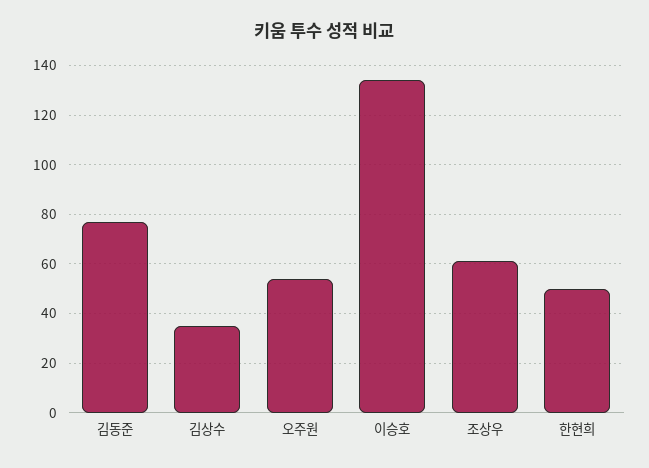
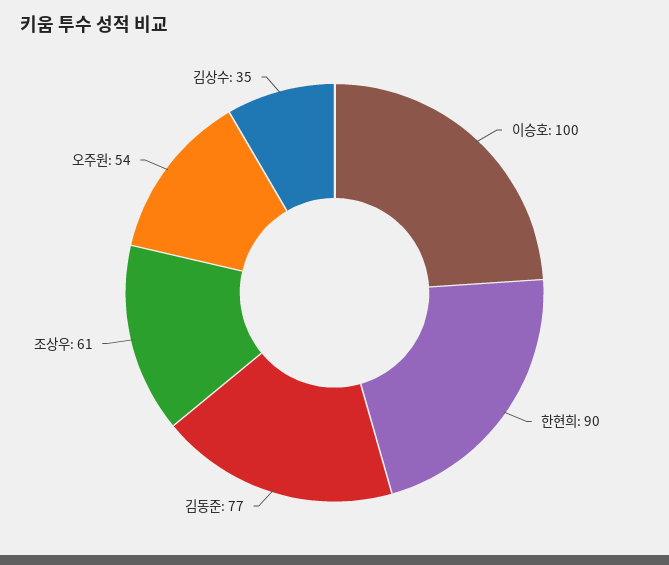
이승호: 135 -> 100
한현희: 50 -> 90

